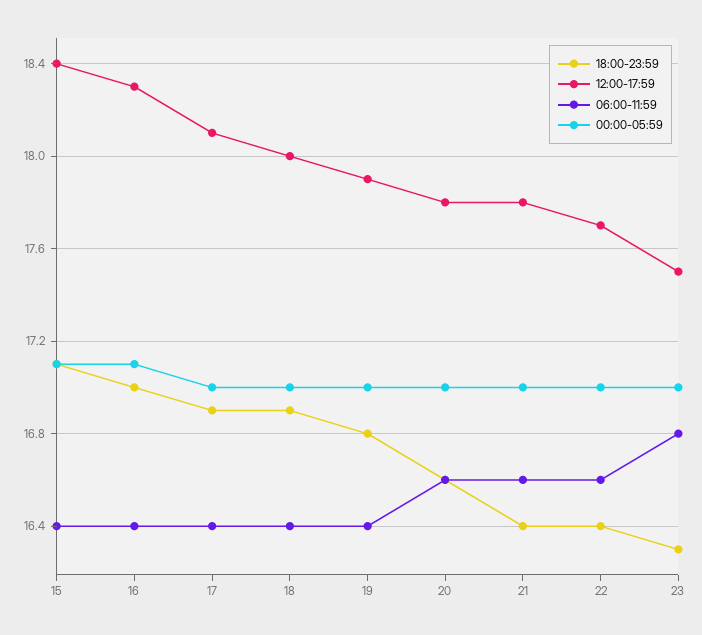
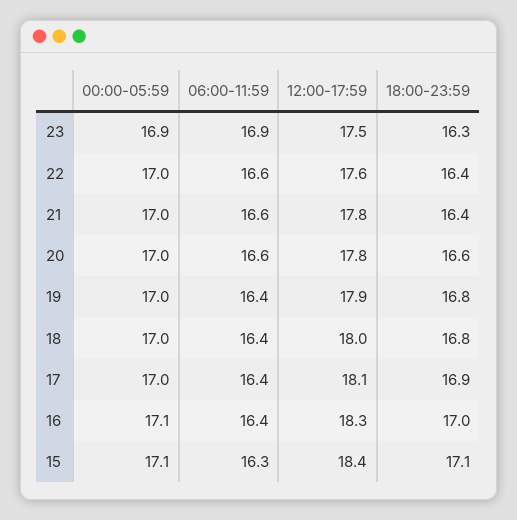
06:00-11:59, 15: 16.4 -> 16.3
18:00-23:59, 18: 16.9 -> 16.8
12:00-17:59, 22: 17.7 -> 17.6
06:00-11:59, 23: 16.8 -> 16.9
00:00-05:59, 23: 17 -> 16.9

